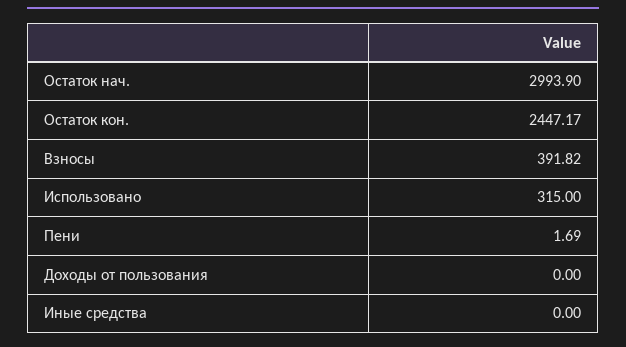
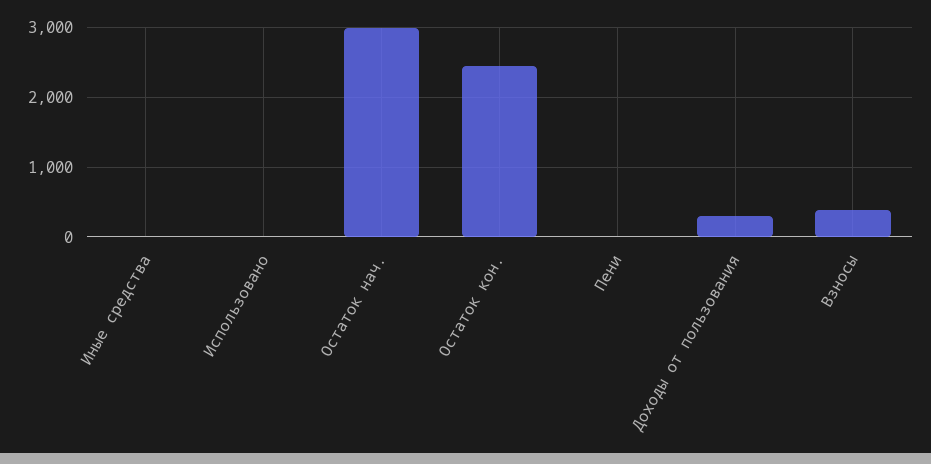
Использовано: 315 -> 0
Доходы от пользования: 0 -> 300

